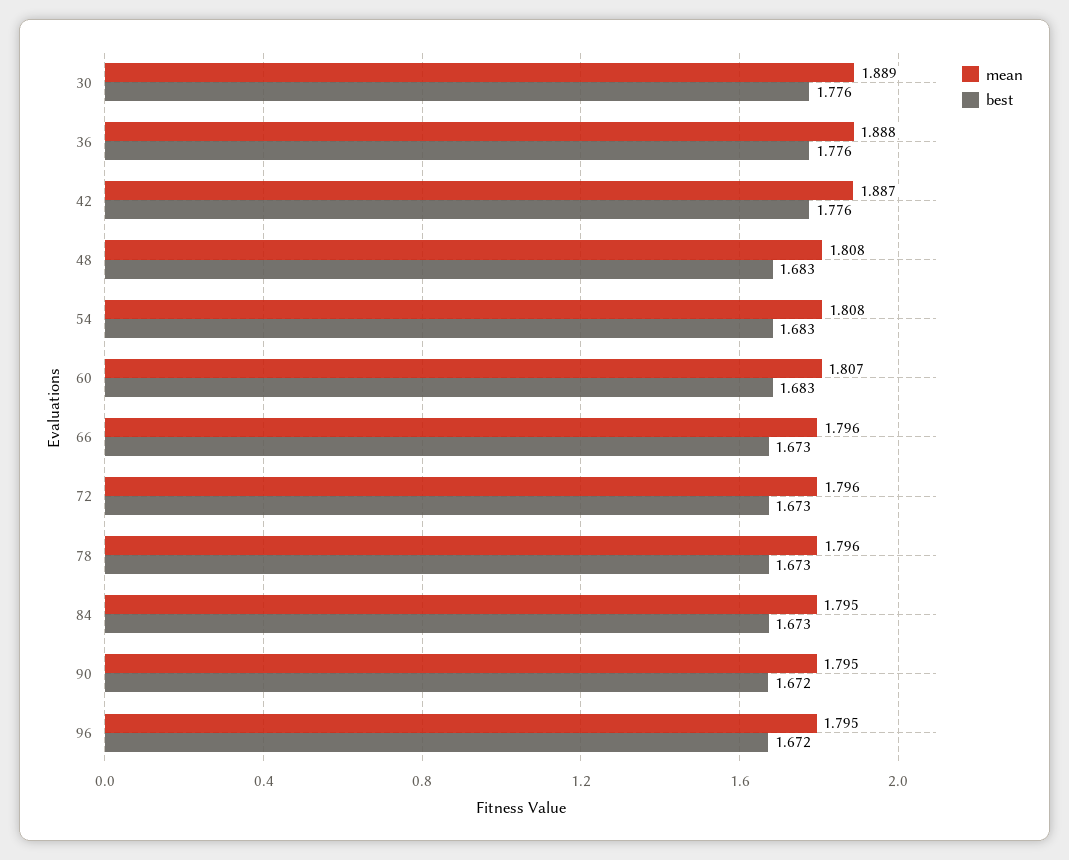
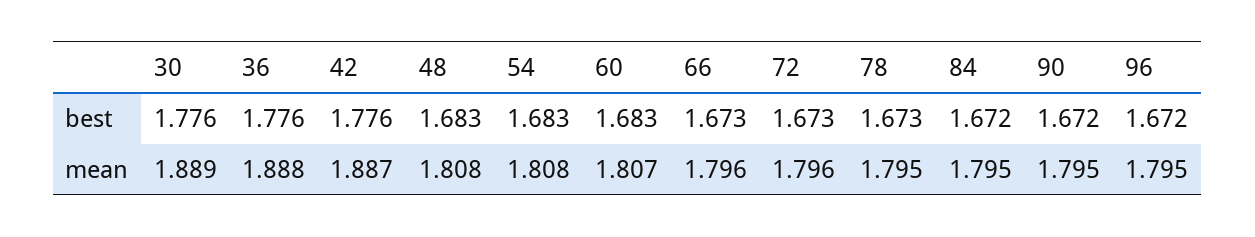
mean, 78: 1.796 -> 1.795
best, 84: 1.673 -> 1.672

